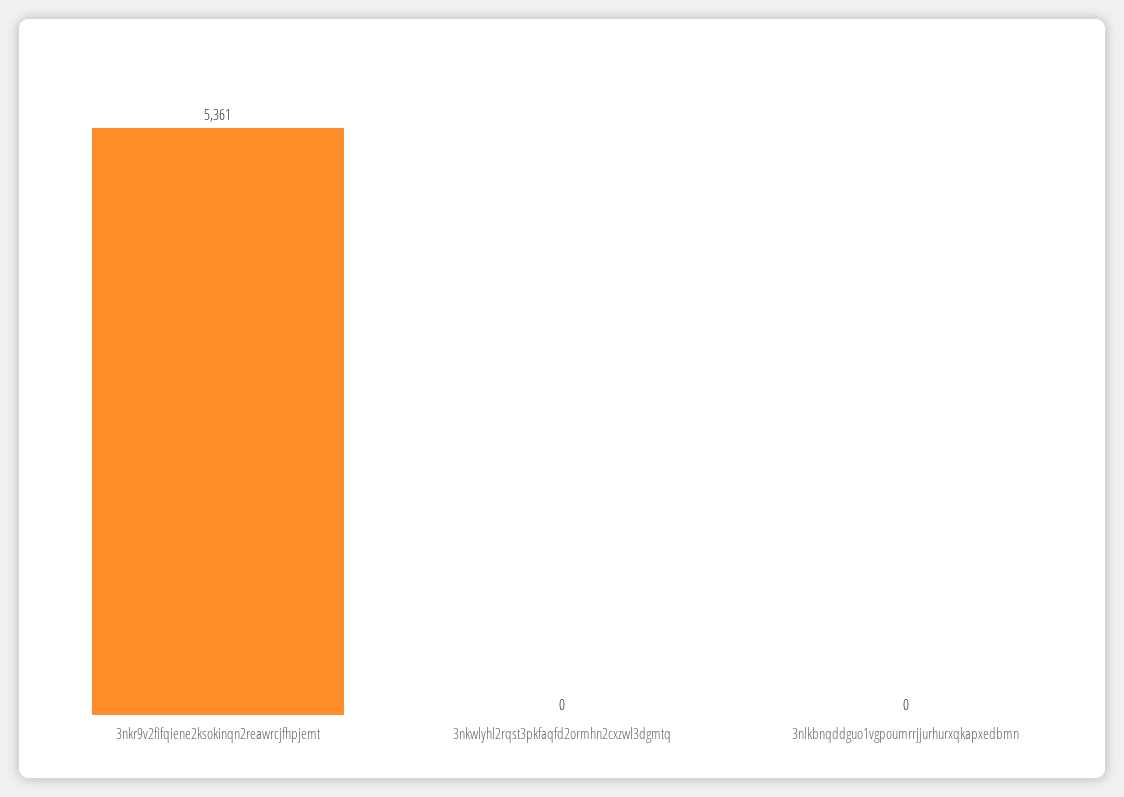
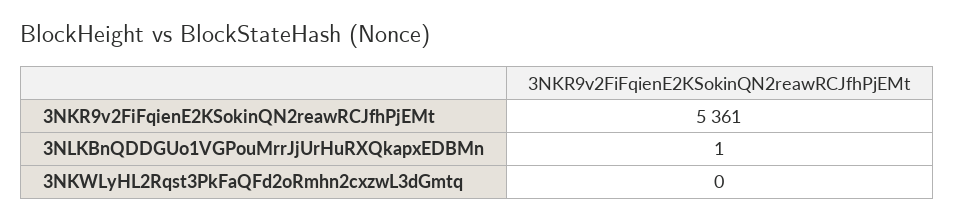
3nlkbnqddguo1vgpoumrrjjurhurxqkapxedbmn: 0 -> 1

